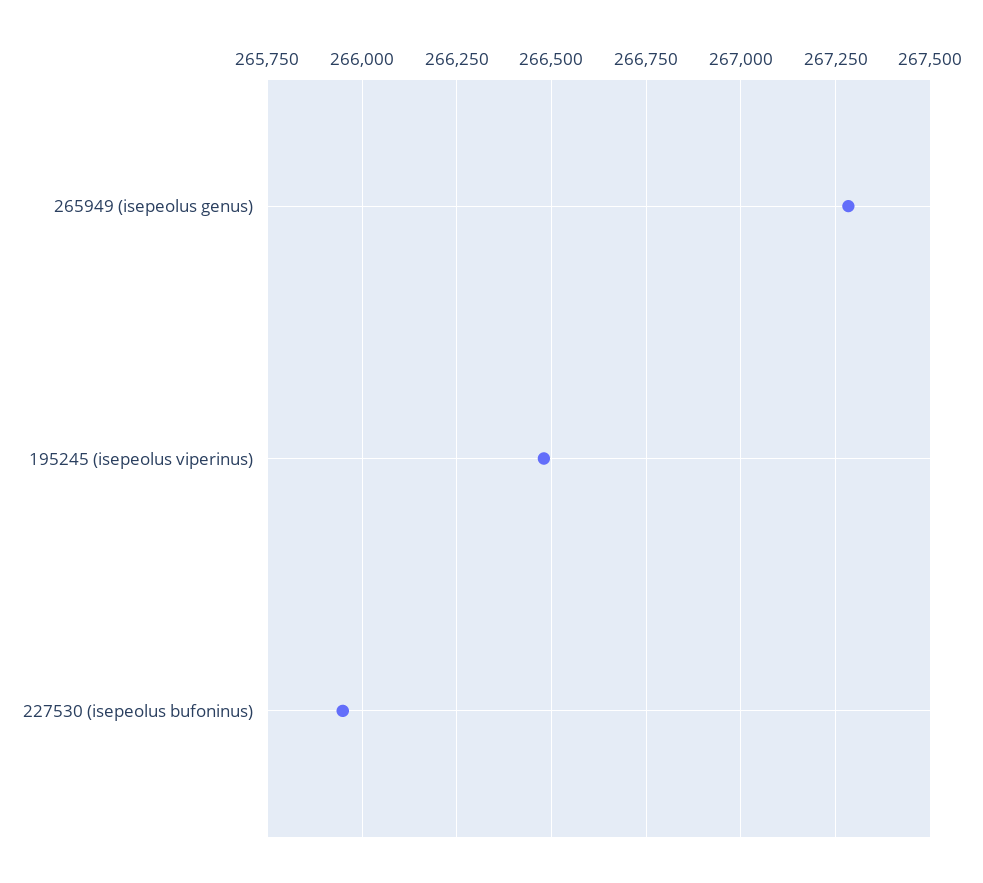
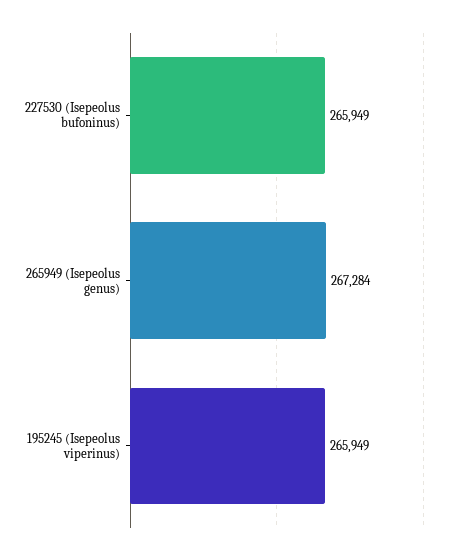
195245 (isepeolus viperinus): 266475 -> 265949

